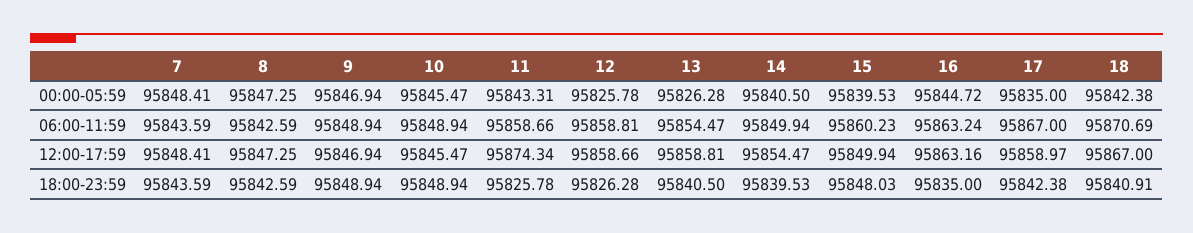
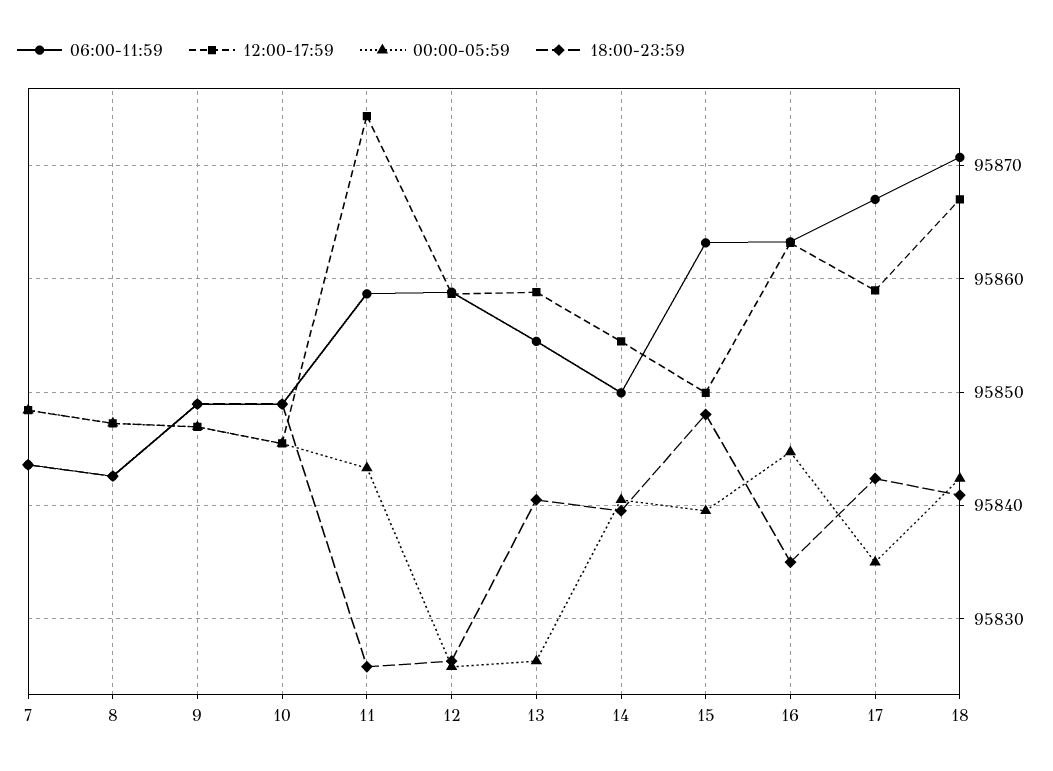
06:00-11:59, 15: 95860.23 -> 95863

